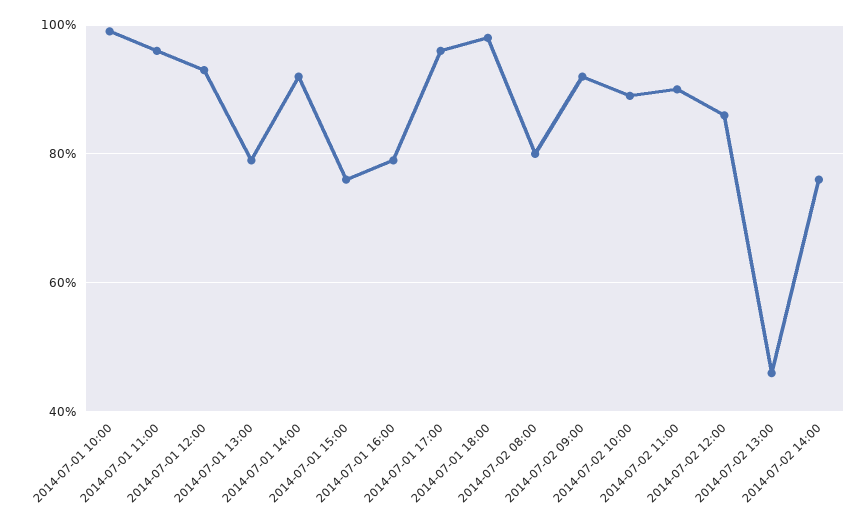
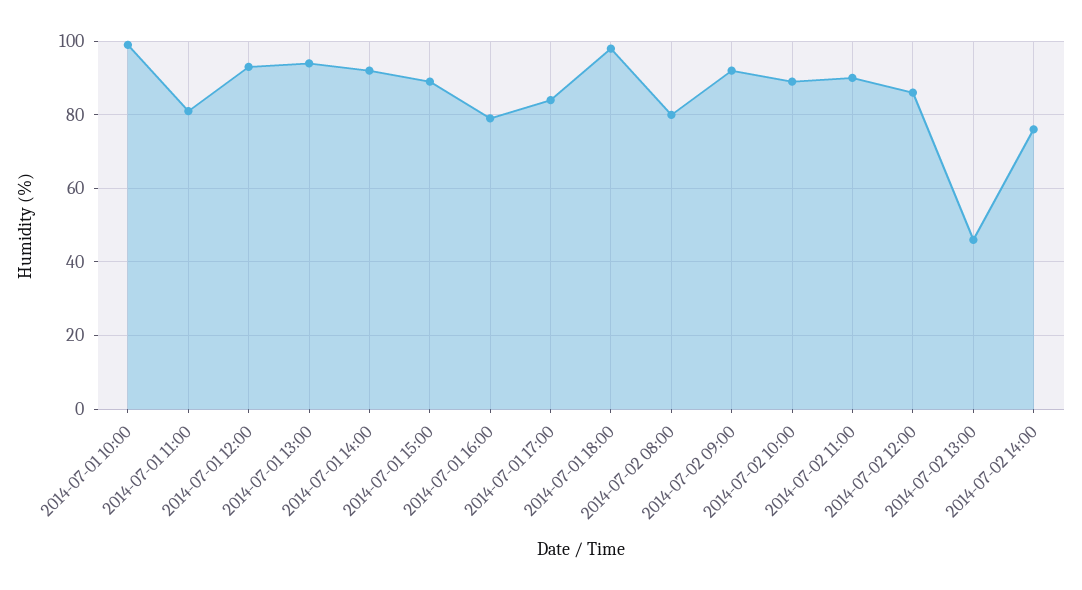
2014-07-01 11:00: 95 -> 80
2014-07-01 13:00: 80 -> 95
2014-07-01 15:00: 75 -> 90
2014-07-01 17:00: 95 -> 85

